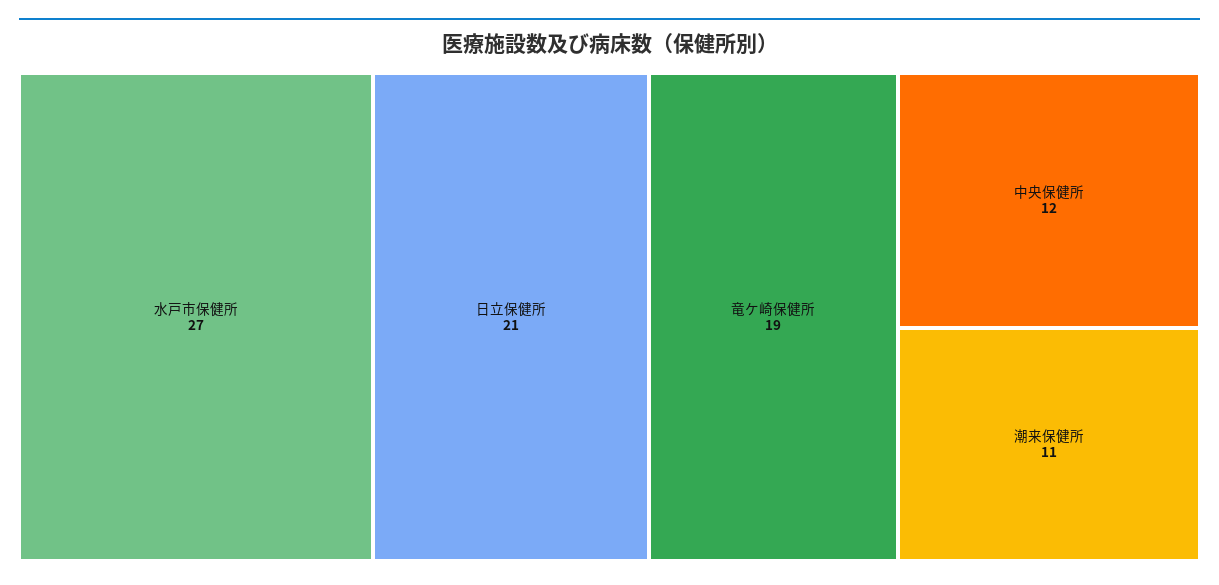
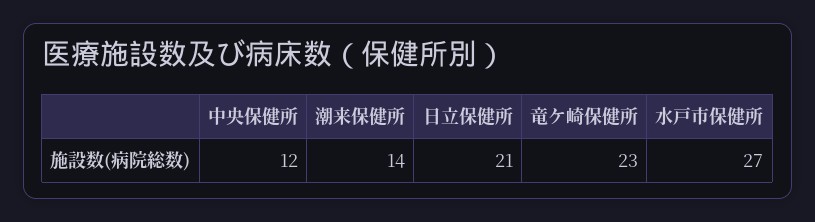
竜ケ崎保健所: 19 -> 23
潮来保健所: 11 -> 14

